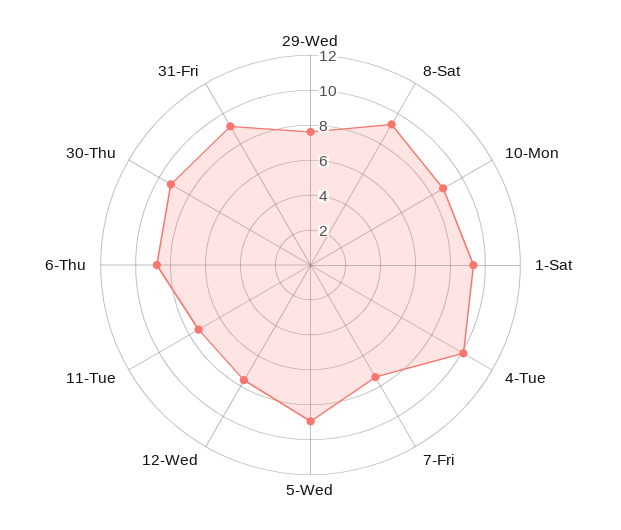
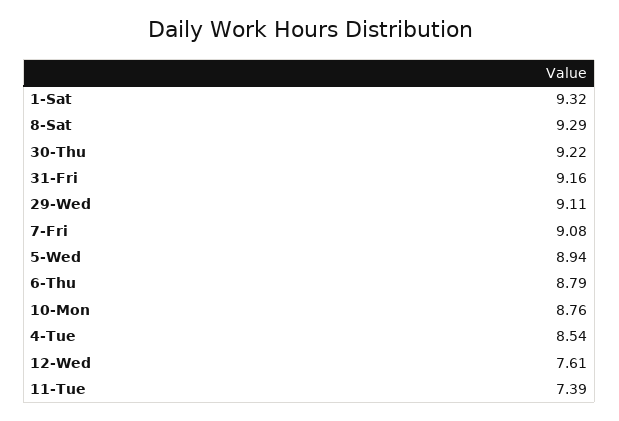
29-Wed: 7.5 -> 9.11
4-Tue: 10 -> 8.54
7-Fri: 7.5 -> 9.08

